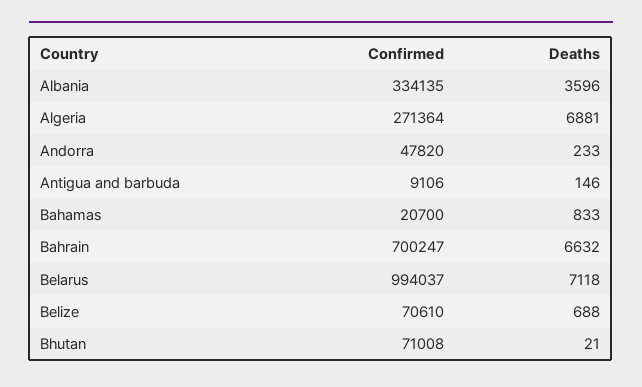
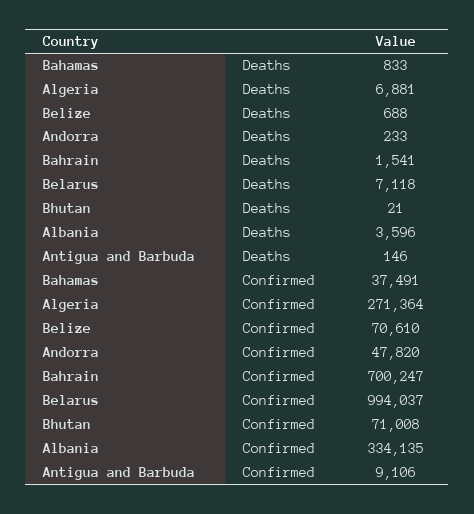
Confirmed, Bahamas: 20700 -> 37491
Deaths, Bahrain: 6632 -> 1541

